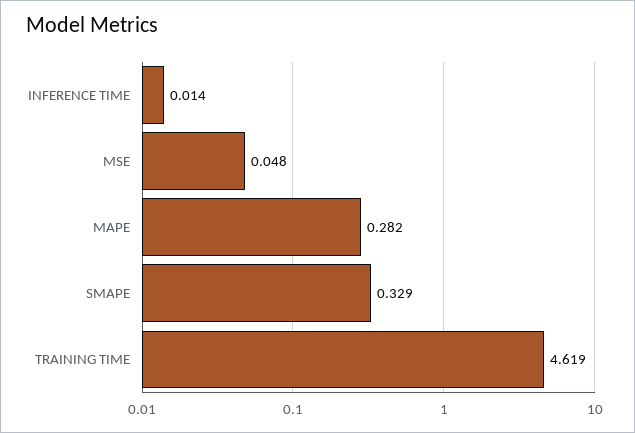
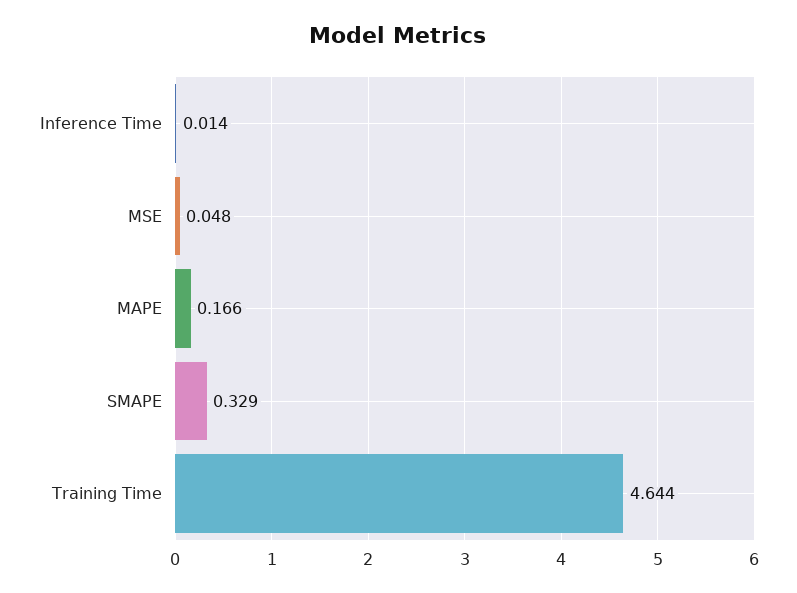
MAPE: 0.282 -> 0.166
TRAINING TIME: 4.619 -> 4.644

